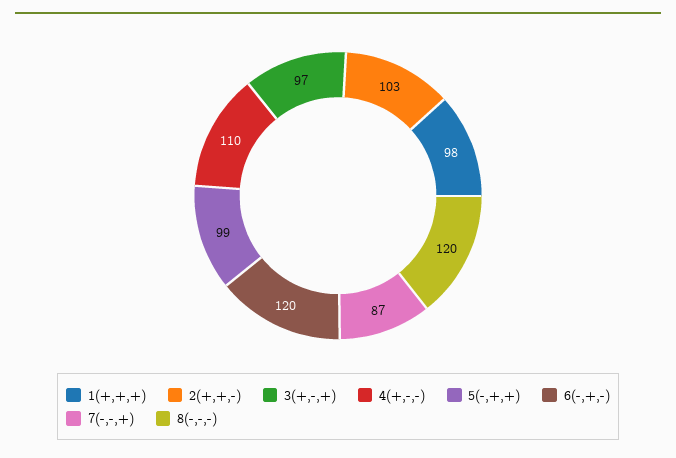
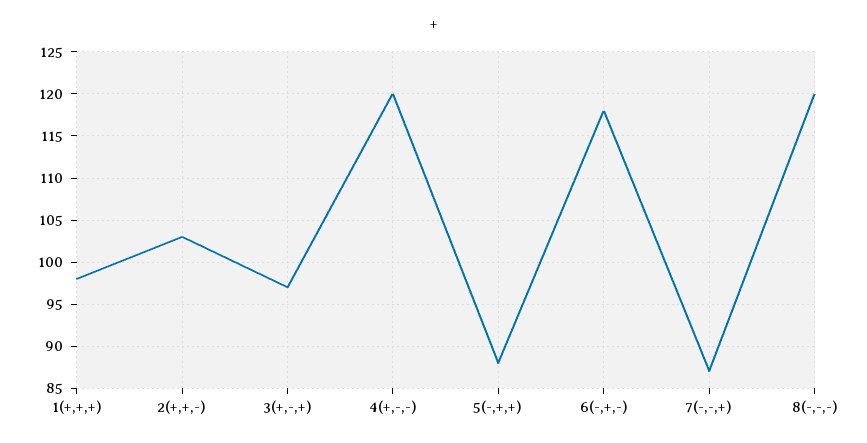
4(+,-,-): 110 -> 120
5(-,+,+): 99 -> 88
6(-,+,-): 120 -> 118

